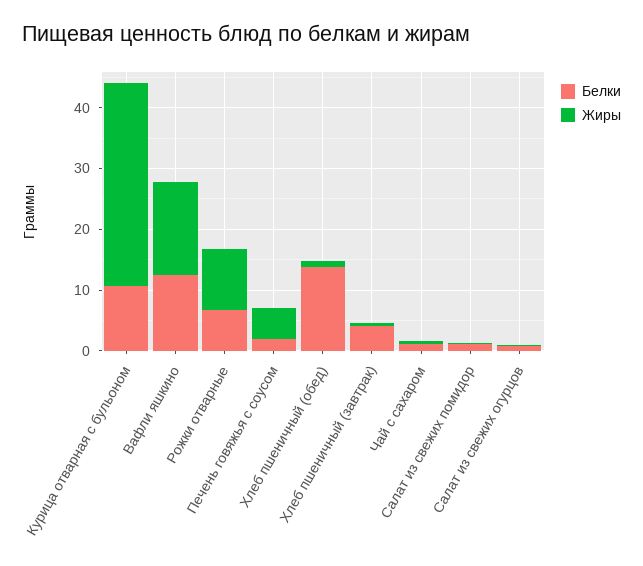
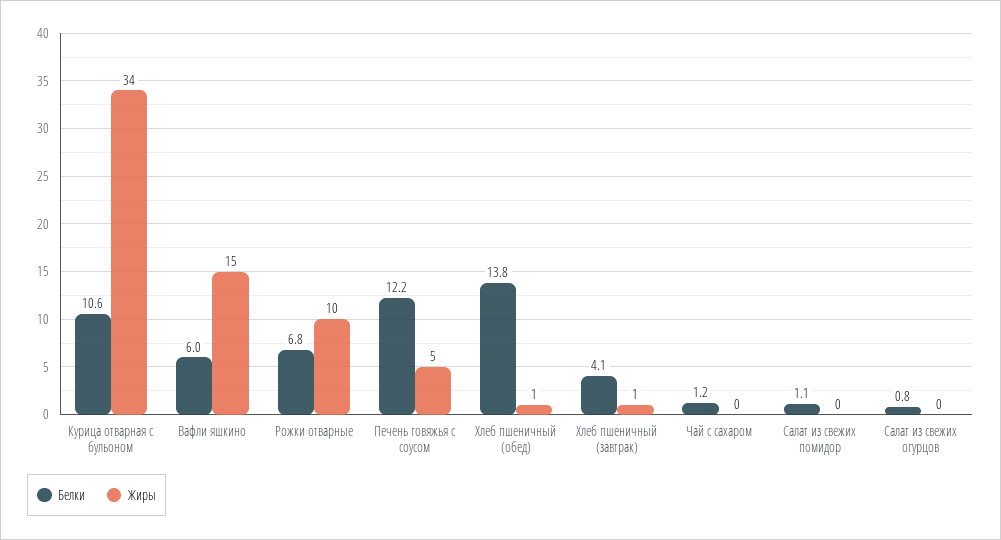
Белки, Вафли яшкино: 12 -> 6
Белки, Печень говяжья с соусом: 2 -> 12.2

